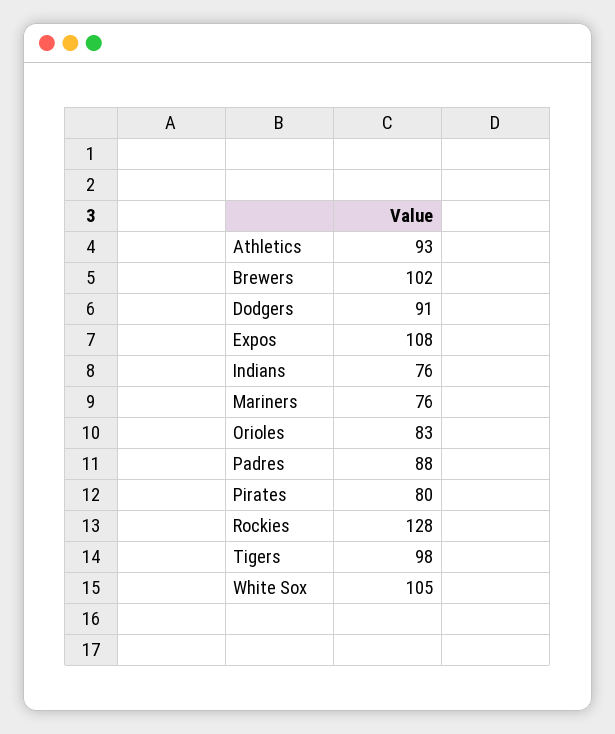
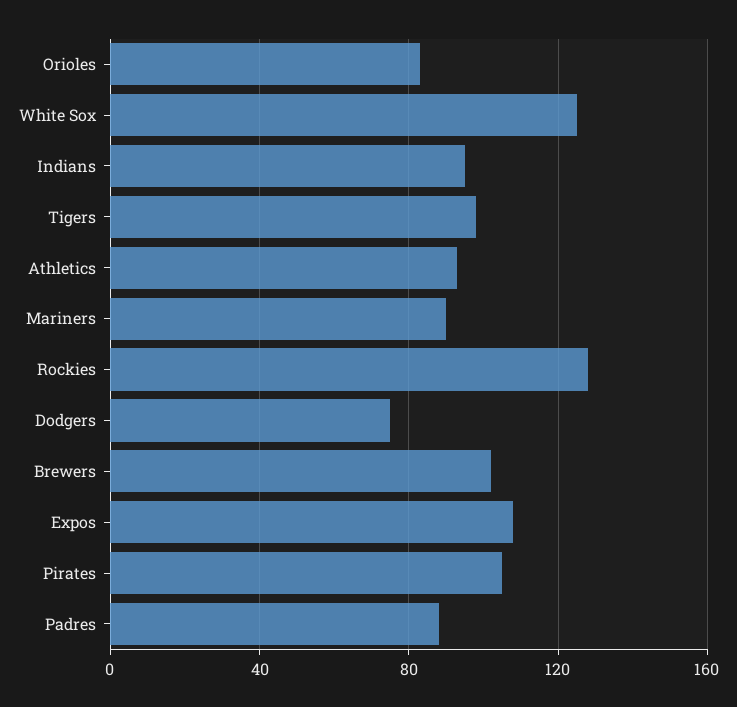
Dodgers: 91 -> 75
Indians: 76 -> 95
Mariners: 76 -> 90
Pirates: 80 -> 105
White Sox: 105 -> 125

